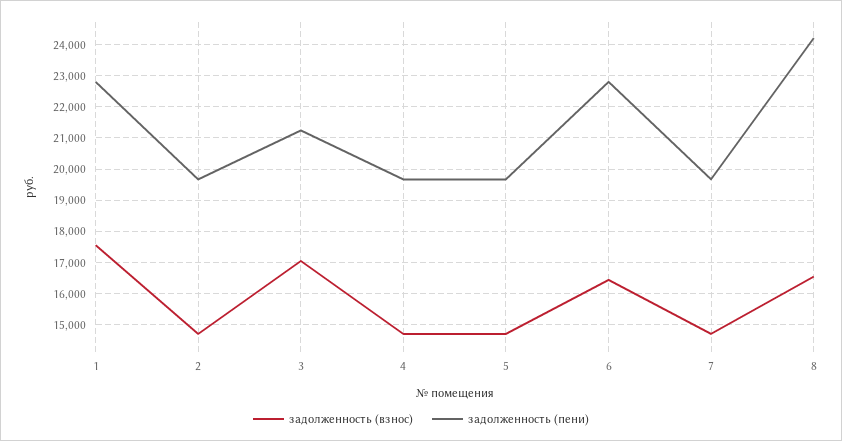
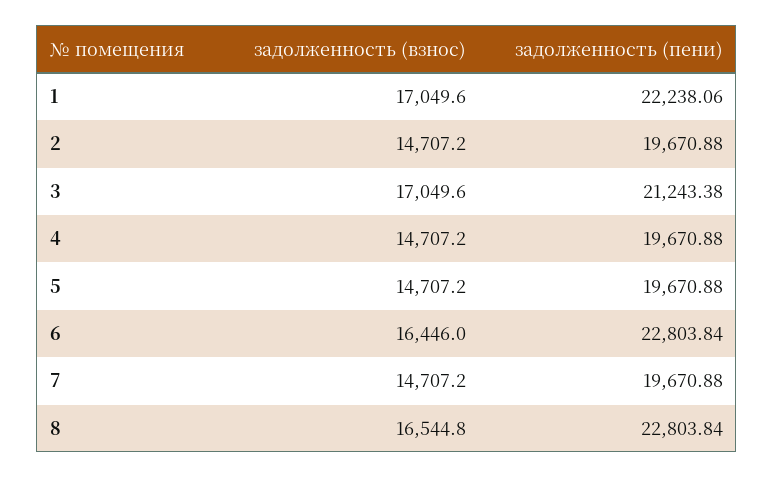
задолженность (взнос), 1: 17600 -> 17049.6
задолженность (пени), 1: 22800 -> 22238.06
задолженность (пени), 8: 24200 -> 22803.84

